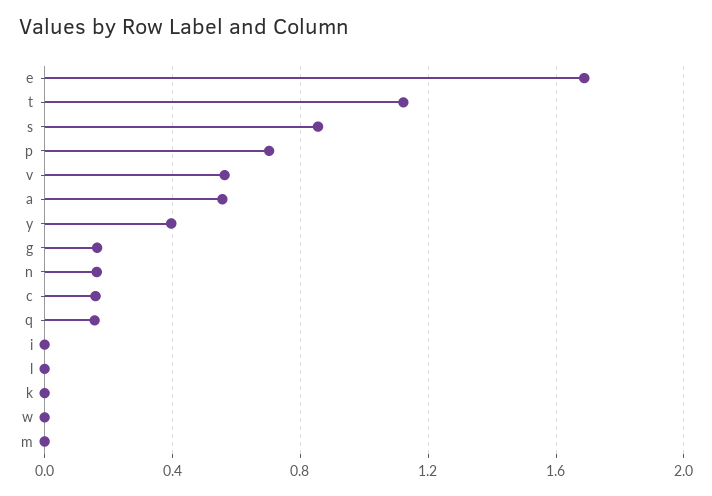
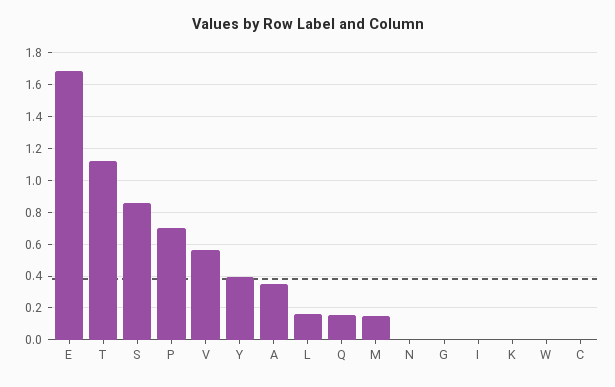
a: 0.55 -> 0.35
g: 0.15 -> 0
n: 0.15 -> 0
c: 0.15 -> 0
l: 0 -> 0.15
m: 0 -> 0.15

